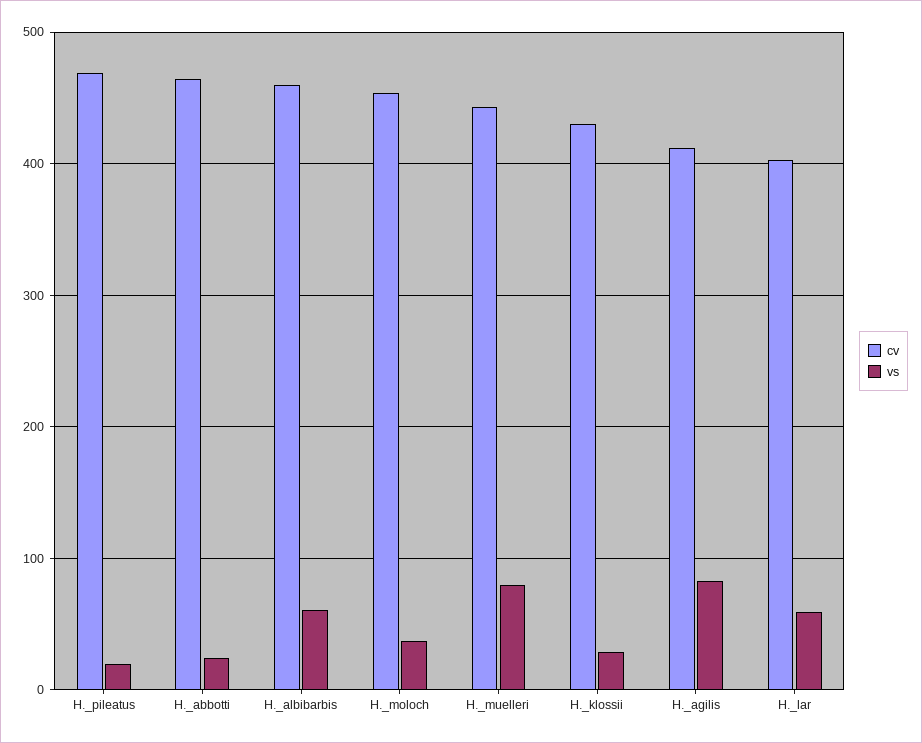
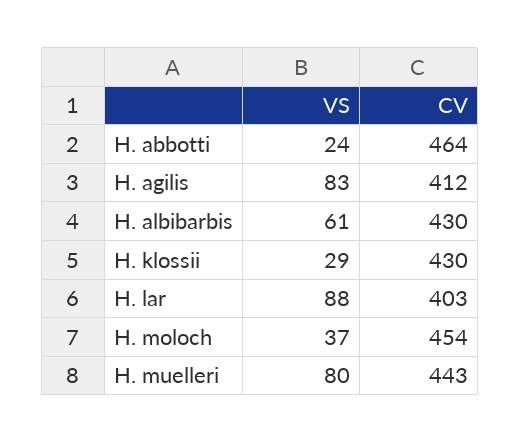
cv, H._pileatus: 470 -> none
vs, H._pileatus: 20 -> none
cv, H._albibarbis: 460 -> 430
vs, H._lar: 60 -> 88

